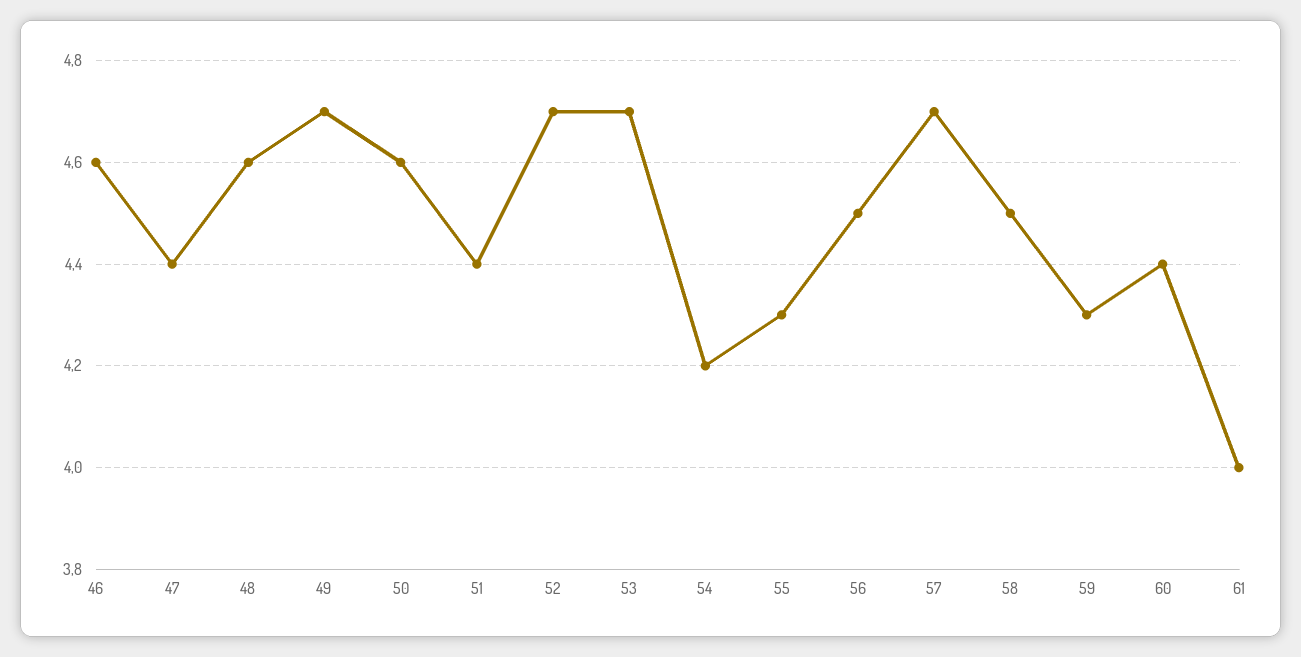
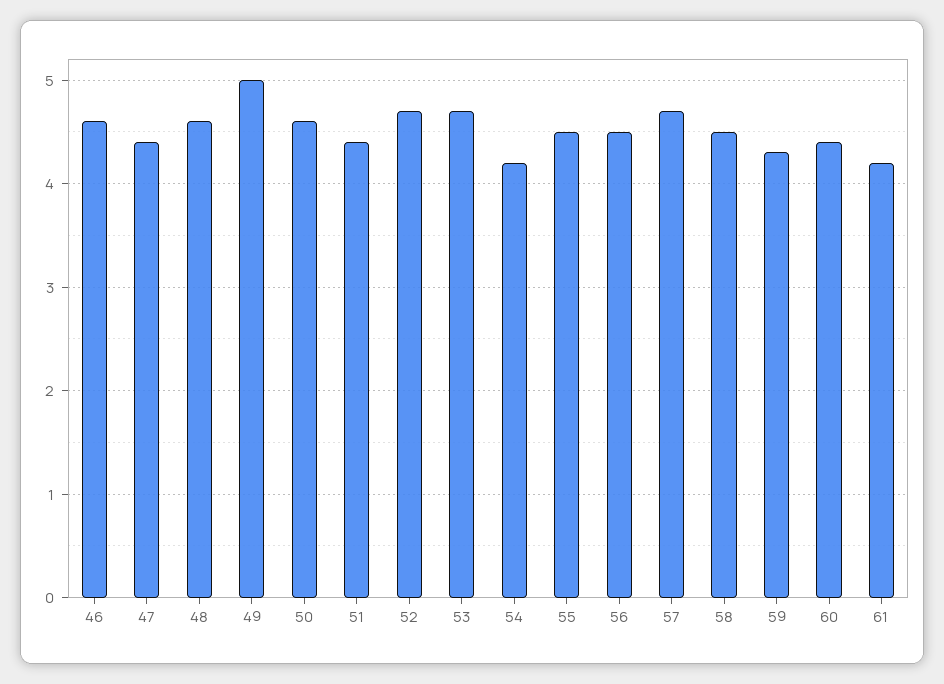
49: 4.7 -> 5
55: 4.3 -> 4.5
61: 4 -> 4.2

